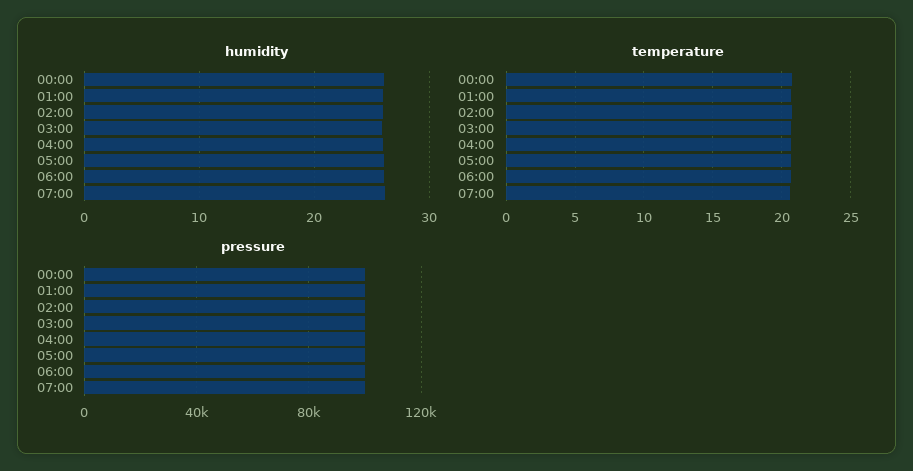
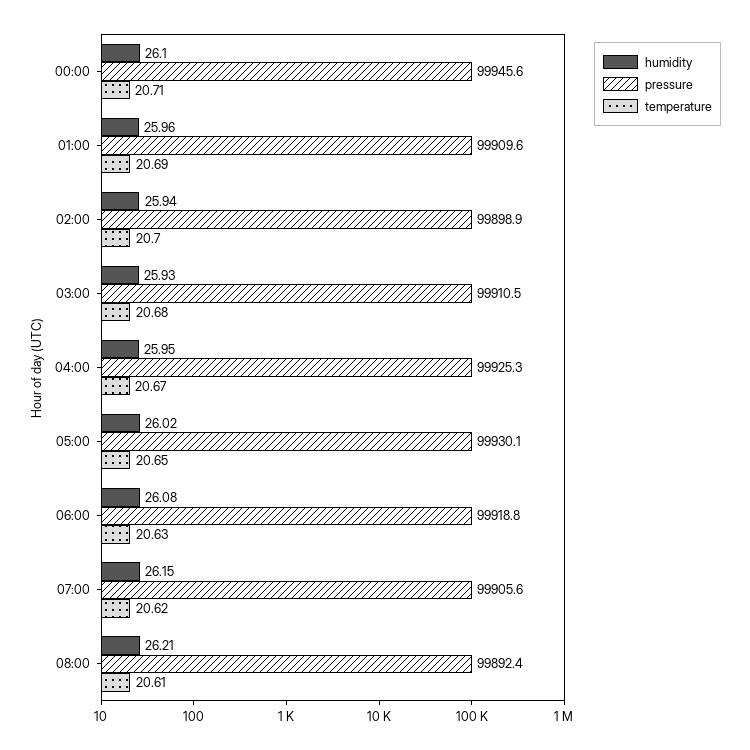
humidity, 08:00: none -> 26.21
pressure, 08:00: none -> 99892.4
temperature, 08:00: none -> 20.61

